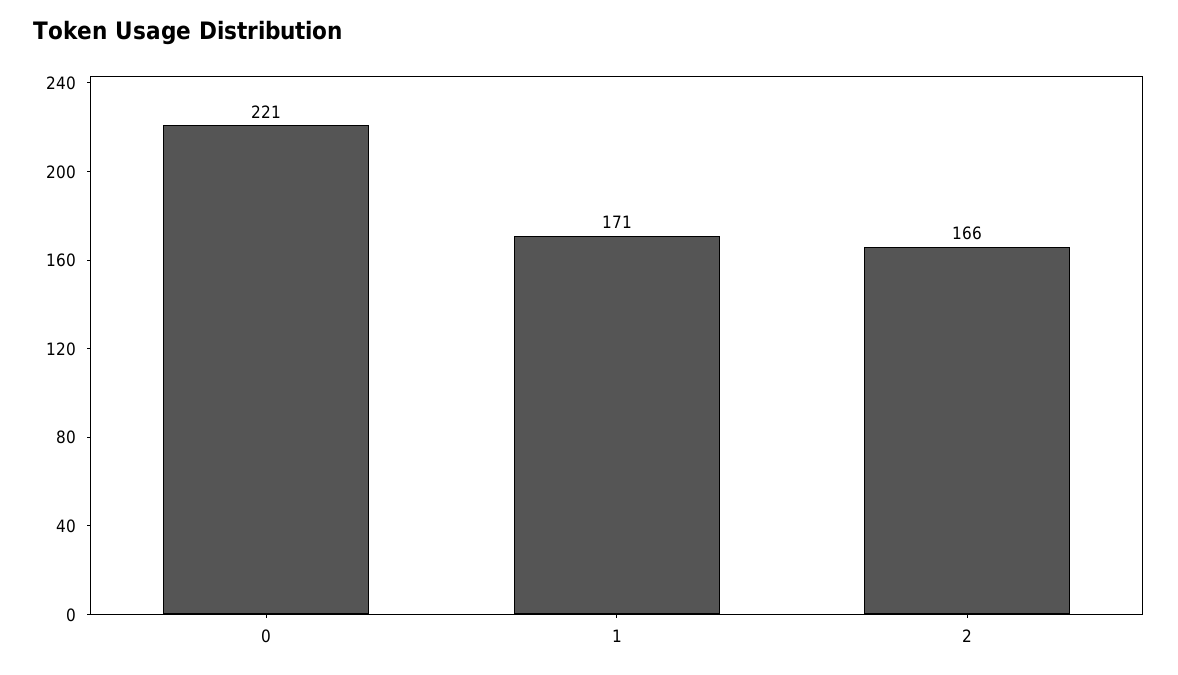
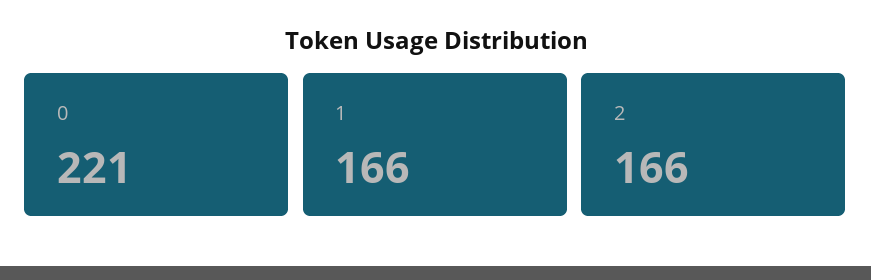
1: 171 -> 166

